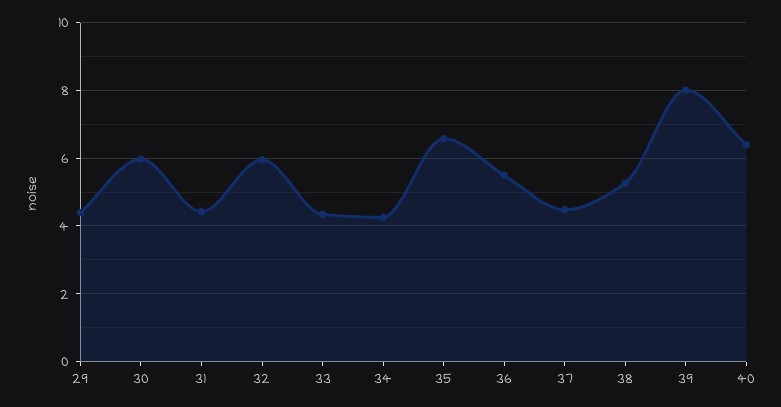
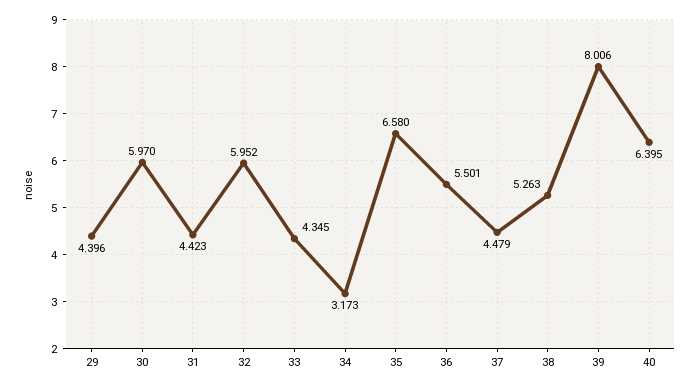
34: 4.2 -> 3.173

